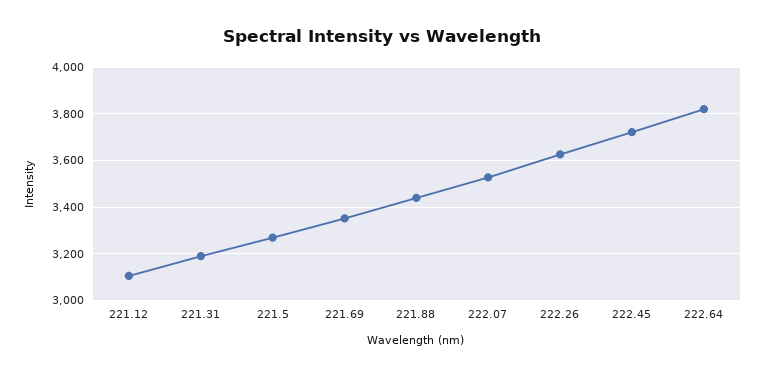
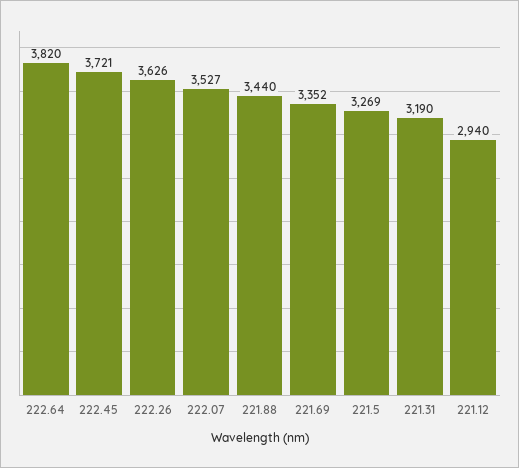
221.12: 3100 -> 2940

